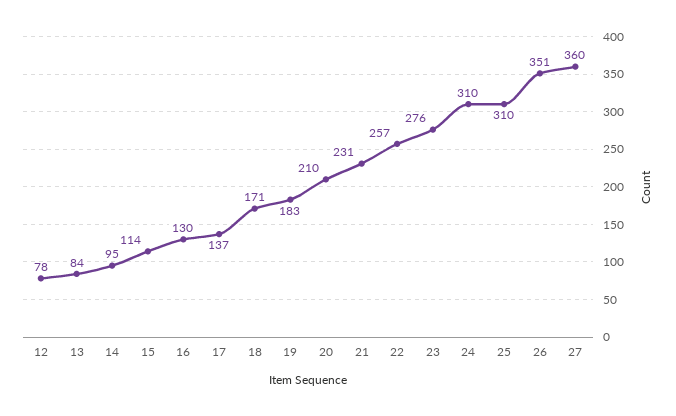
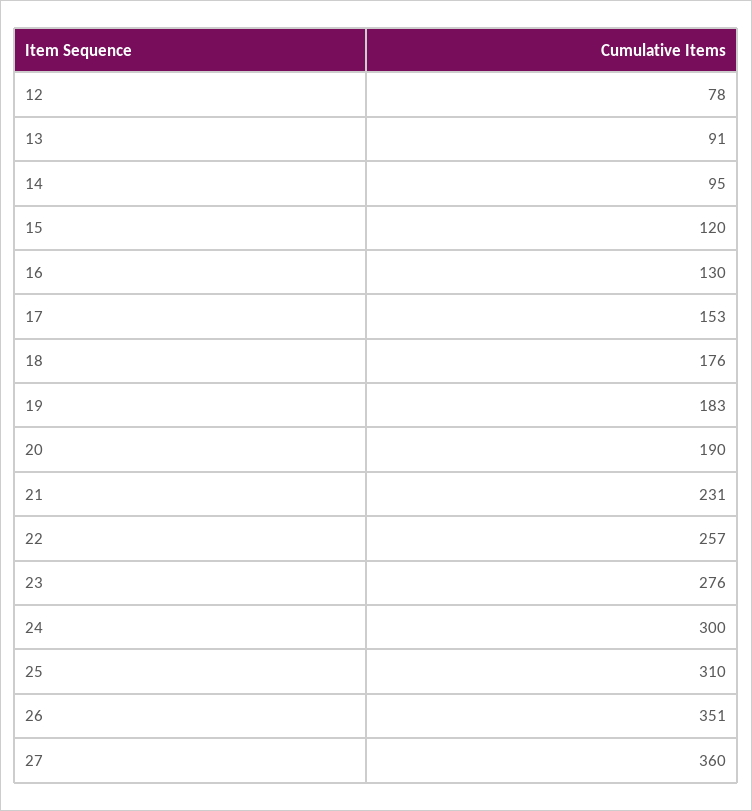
13: 84 -> 91
15: 114 -> 120
17: 137 -> 153
18: 171 -> 176
20: 210 -> 190
24: 310 -> 300

